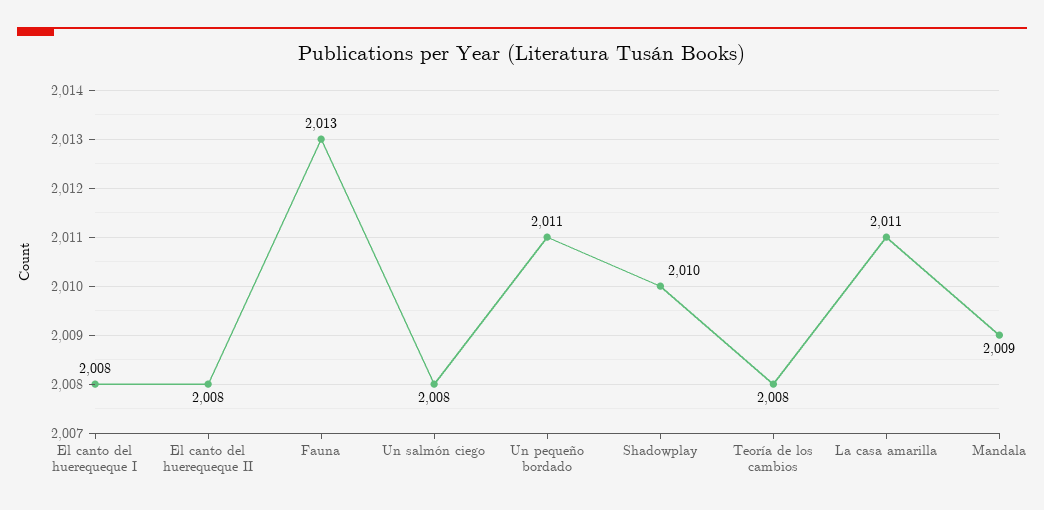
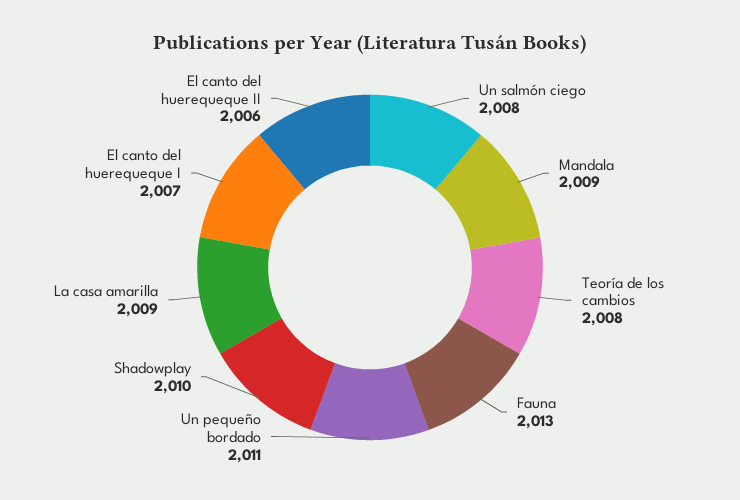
El canto del huerequeque I: 2008 -> 2007
El canto del huerequeque II: 2008 -> 2006
La casa amarilla: 2011 -> 2009

